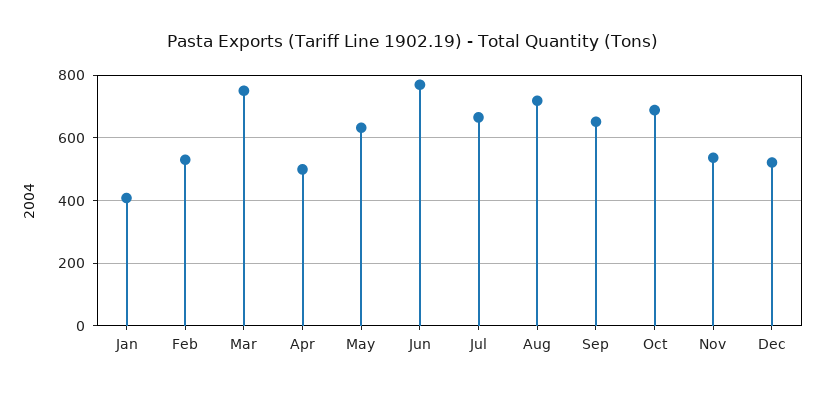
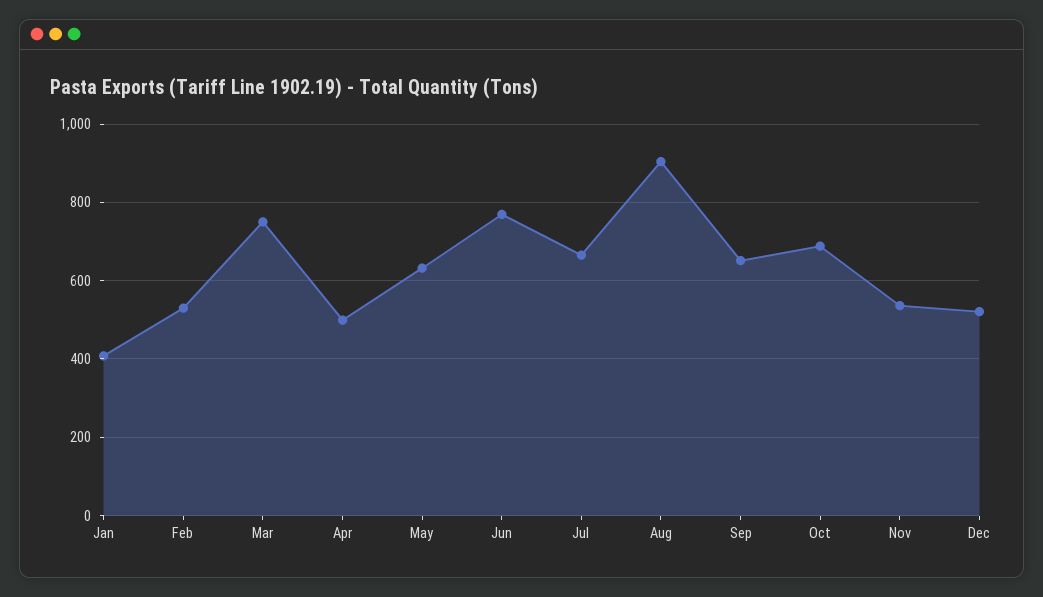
Aug: 720 -> 900

